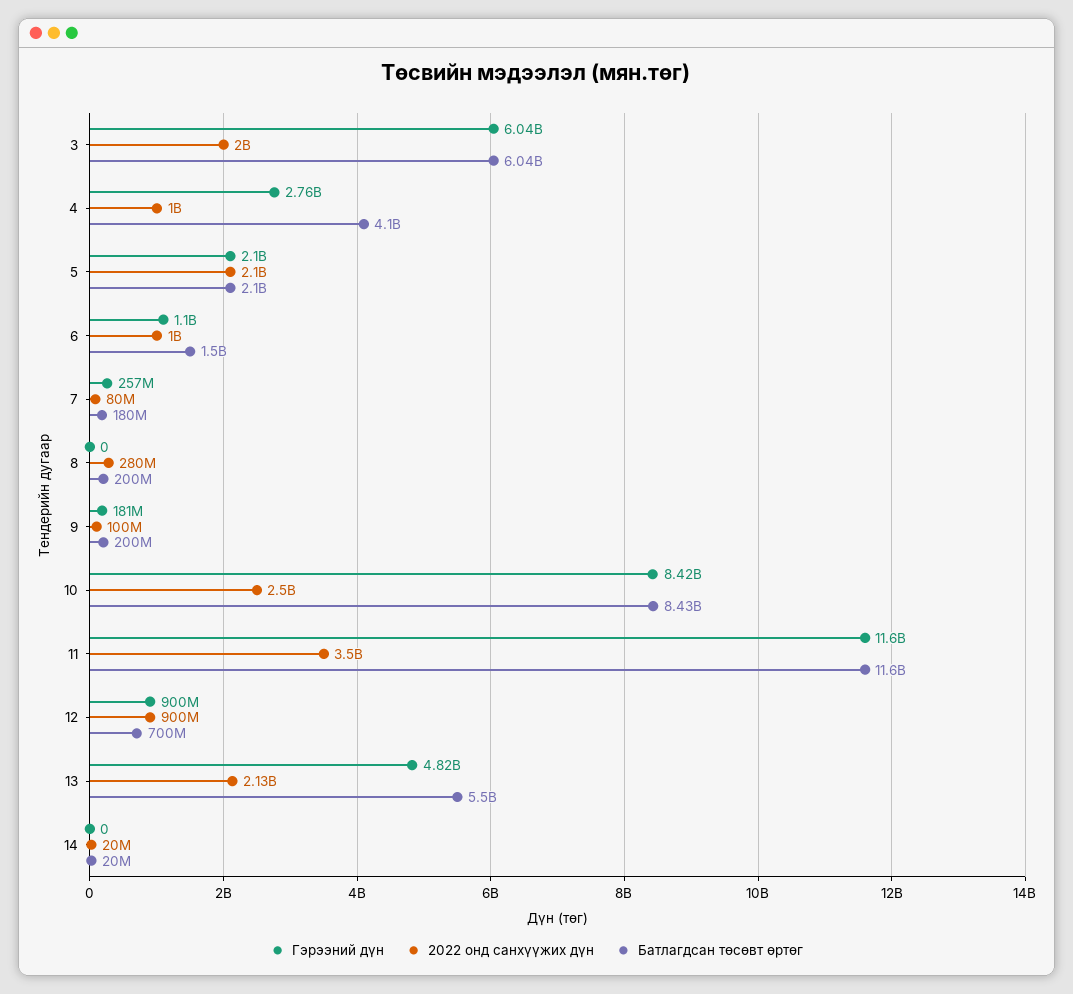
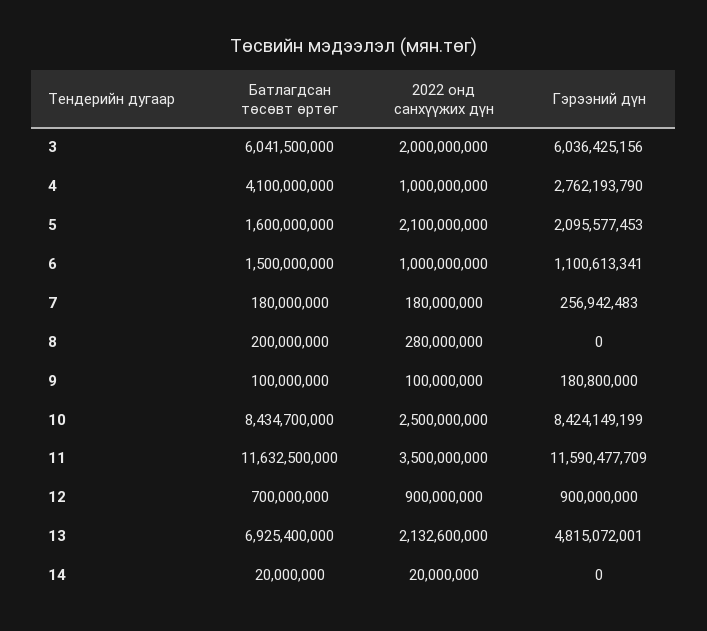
Батлагдсан төсөвт өртөг, 5: 2100000000 -> 1600000000
2022 онд санхүүжих дүн, 7: 80000000 -> 180000000
Батлагдсан төсөвт өртөг, 9: 200000000 -> 100000000
Батлагдсан төсөвт өртөг, 13: 5500000000 -> 6925400000

